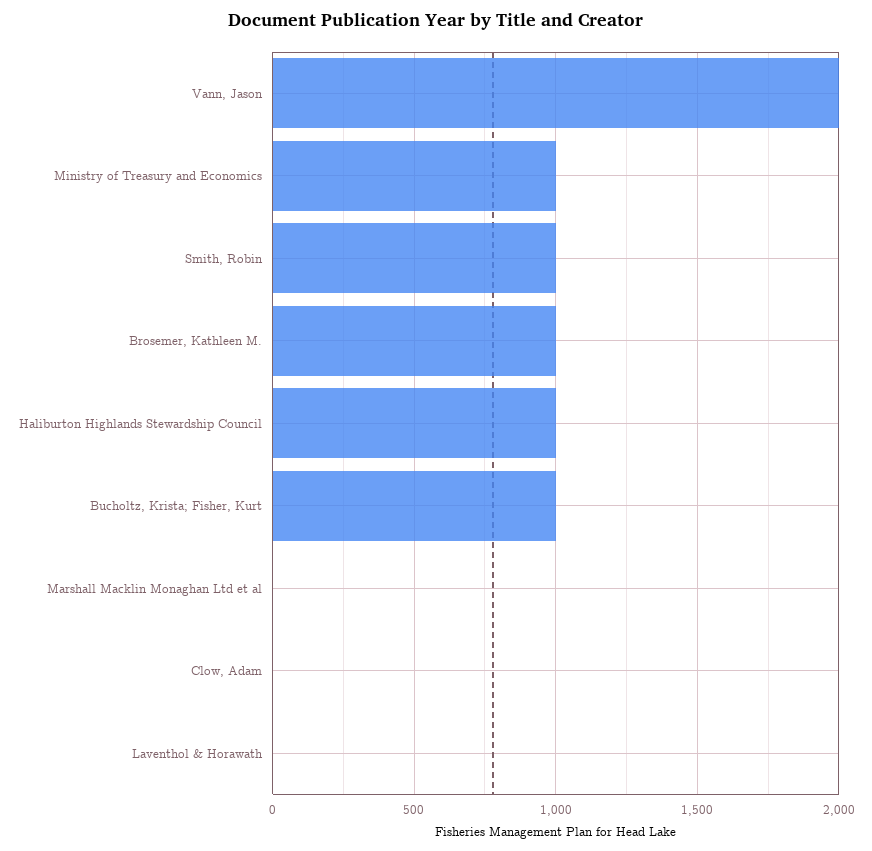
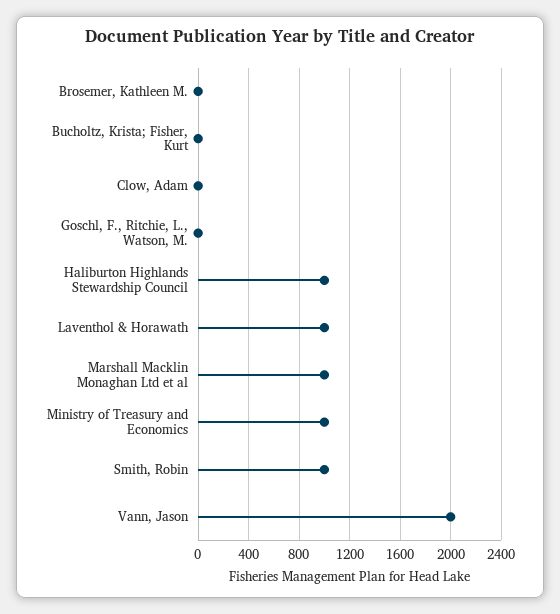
Brosemer, Kathleen M.: 1000 -> 0
Bucholtz, Krista; Fisher, Kurt: 1000 -> 0
Marshall Macklin Monaghan Ltd et al: 0 -> 1000
Laventhol & Horawath: 0 -> 1000
Goschl, F., Ritchie, L., Watson, M.: none -> 0

